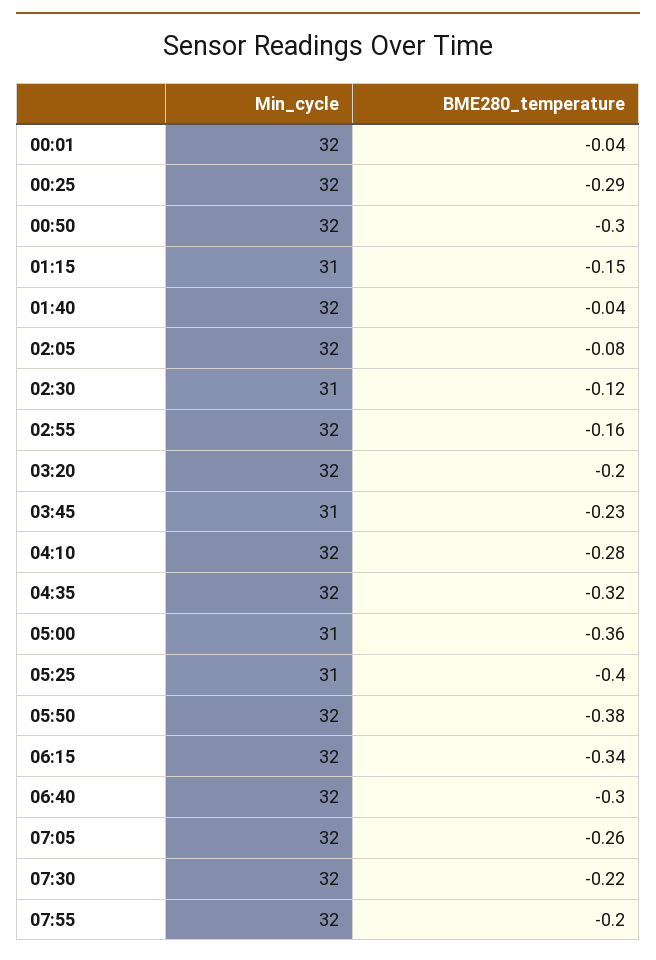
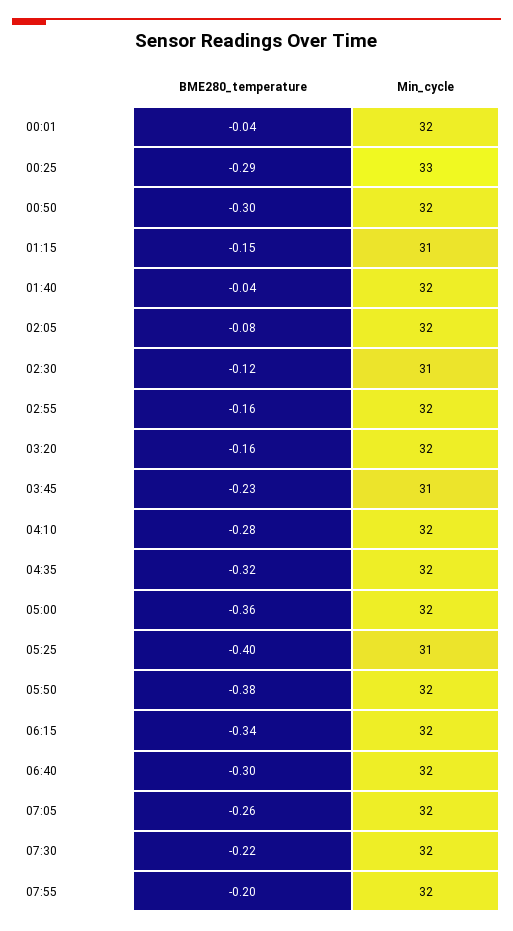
Min_cycle, 00:25: 32 -> 33
BME280_temperature, 03:20: -0.2 -> -0.16
Min_cycle, 05:00: 31 -> 32

